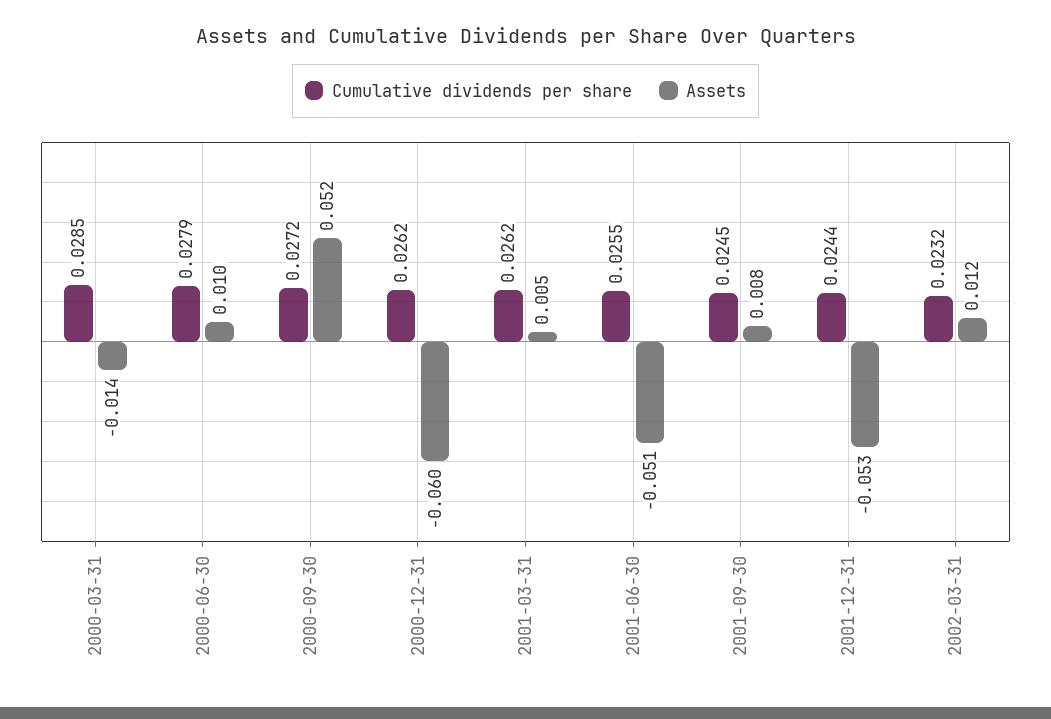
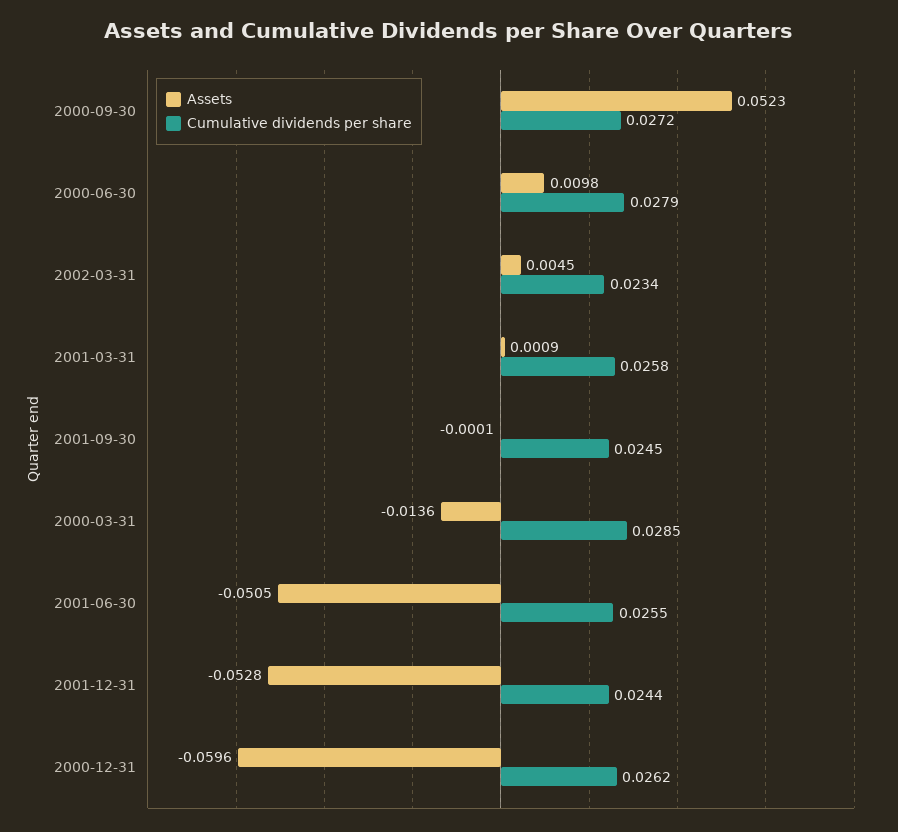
Cumulative dividends per share, 2001-03-31: 0.0262 -> 0.0258
Assets, 2001-03-31: 0.005 -> 0.0009
Assets, 2001-09-30: 0.008 -> -0.0001
Cumulative dividends per share, 2002-03-31: 0.0232 -> 0.0234
Assets, 2002-03-31: 0.012 -> 0.0045

